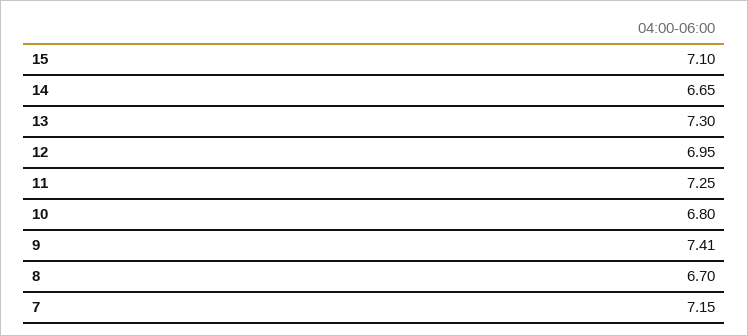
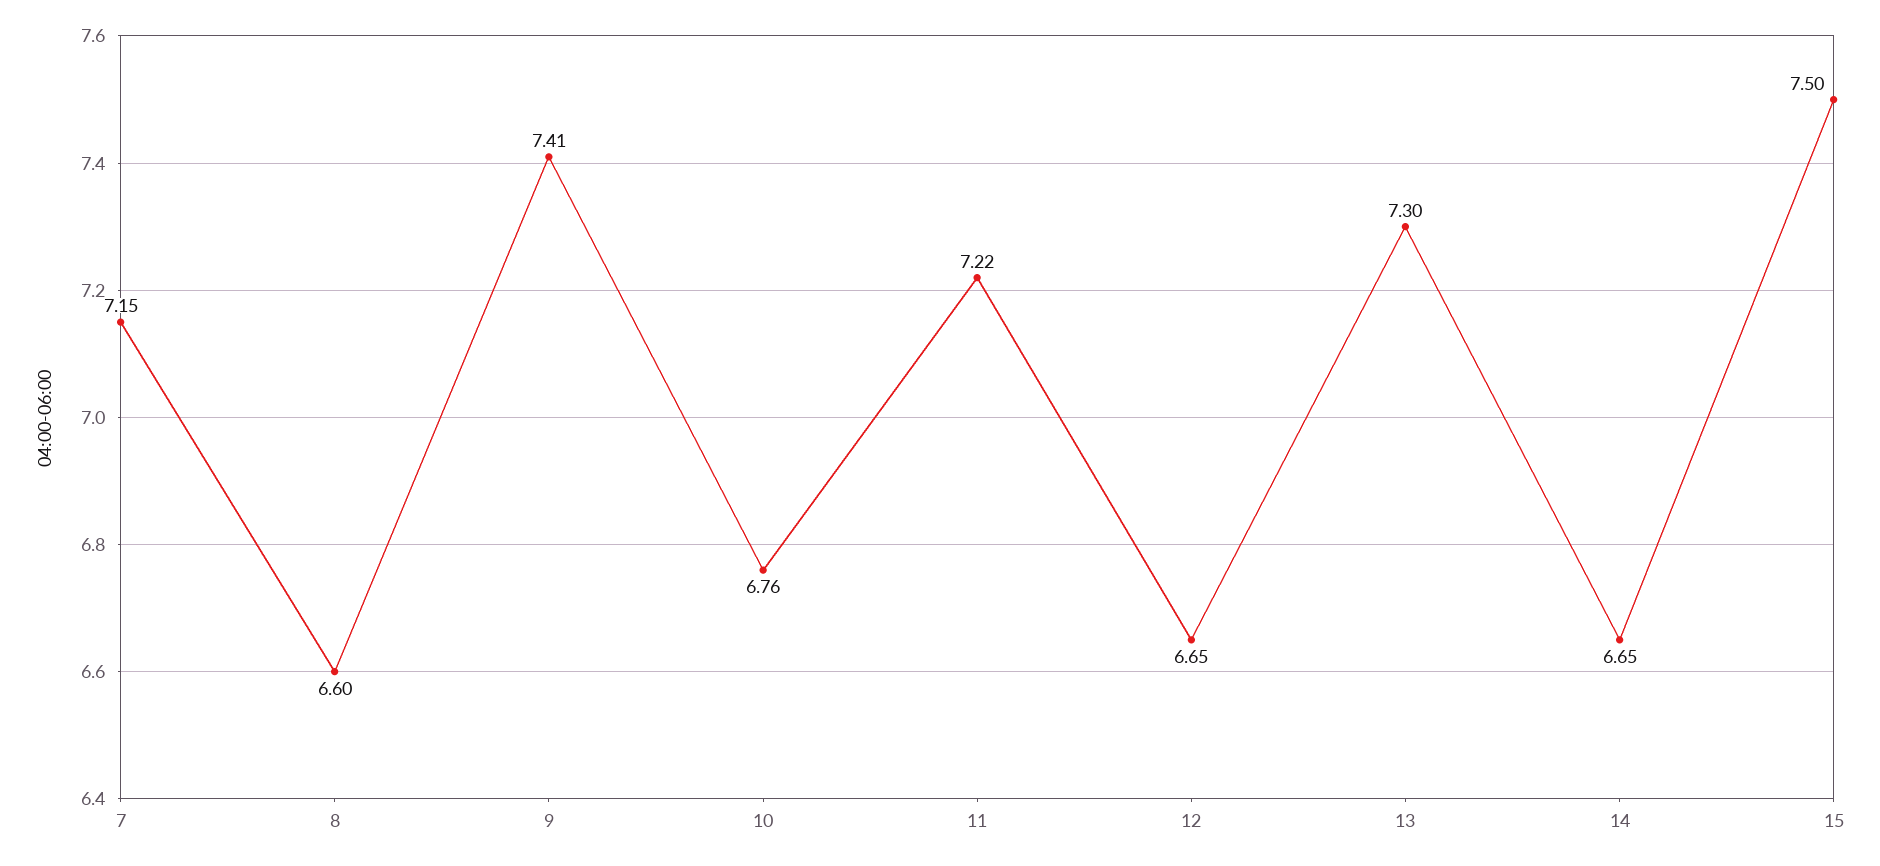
15: 7.1 -> 7.5
12: 6.95 -> 6.65
11: 7.25 -> 7.22
10: 6.8 -> 6.76
8: 6.7 -> 6.6

